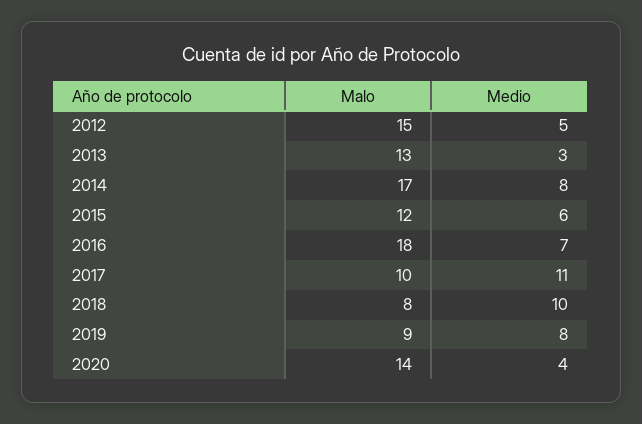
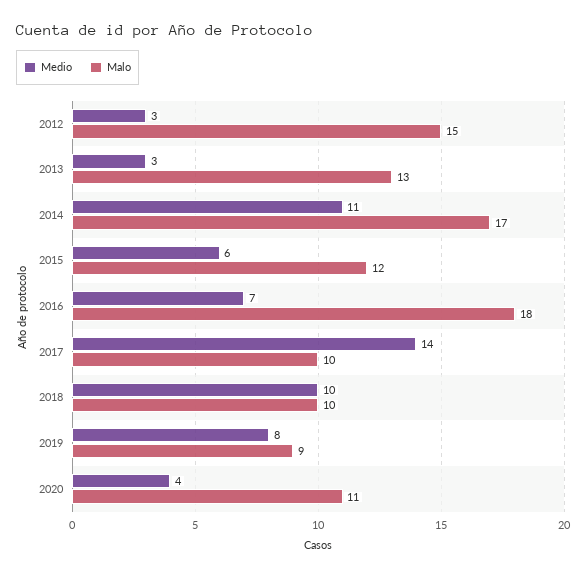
Medio, 2012: 5 -> 3
Medio, 2014: 8 -> 11
Medio, 2017: 11 -> 14
Malo, 2018: 8 -> 10
Malo, 2020: 14 -> 11

